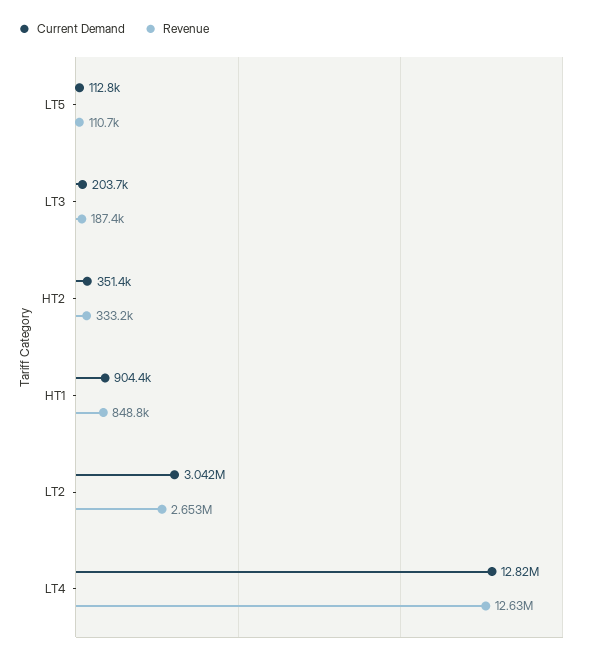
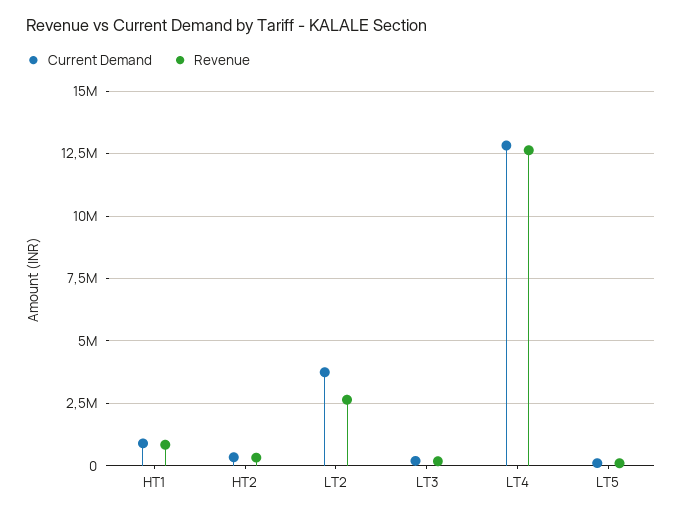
Current Demand, LT2: 3042000 -> 3750000

